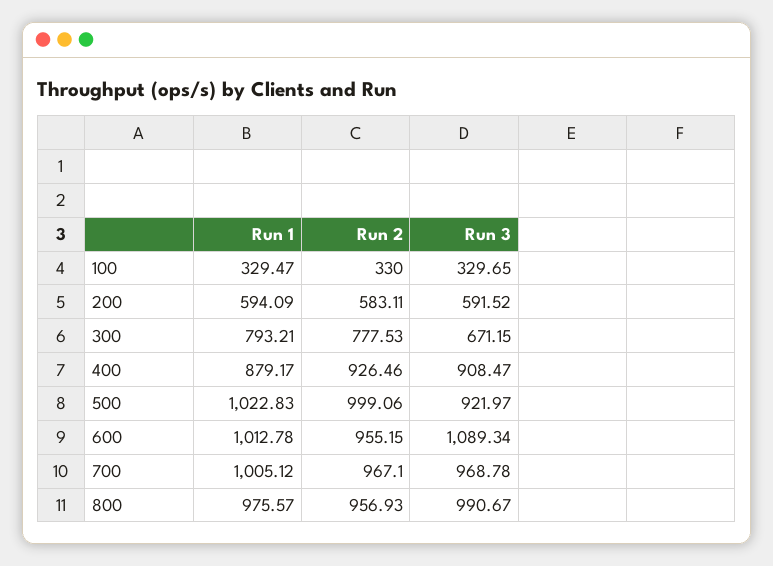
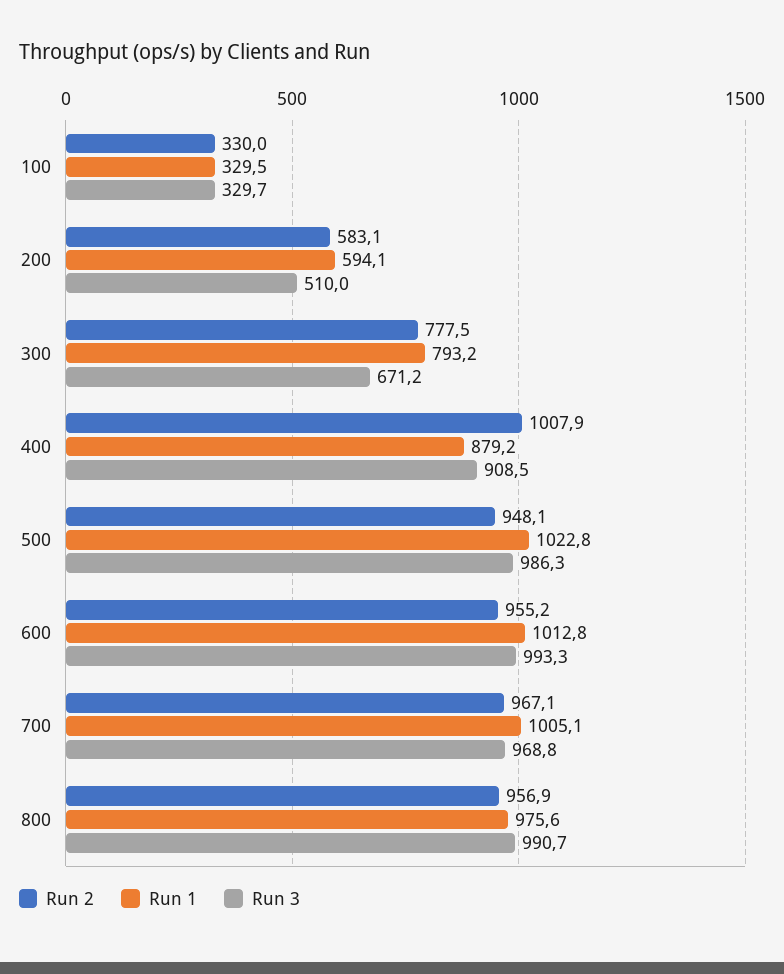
Run 3, 200: 591.52 -> 510
Run 2, 400: 926.46 -> 1007.9
Run 2, 500: 999.06 -> 948.1
Run 3, 500: 921.97 -> 986.3
Run 3, 600: 1089.34 -> 993.3

